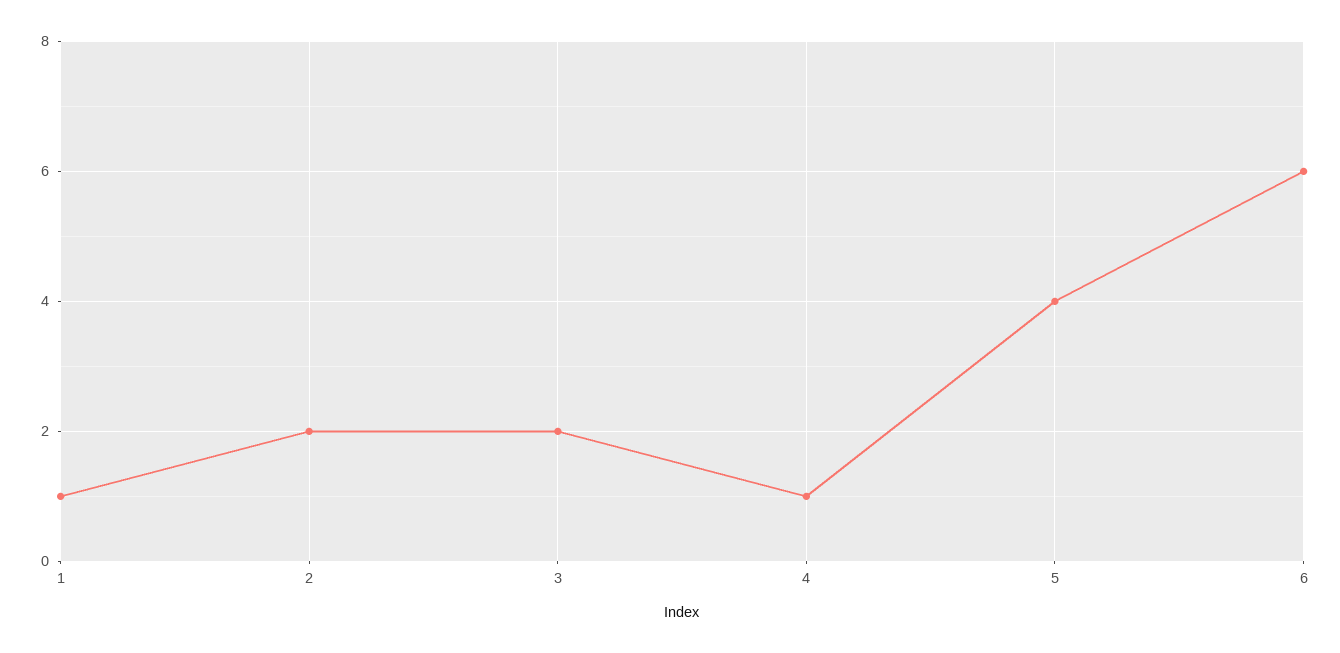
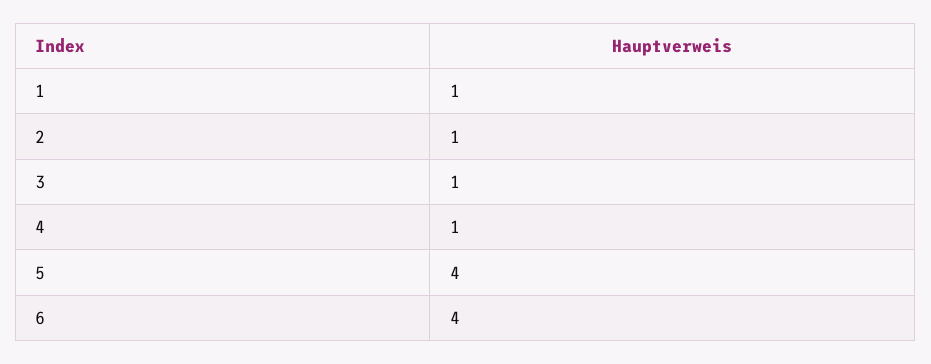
2: 2 -> 1
3: 2 -> 1
6: 6 -> 4

